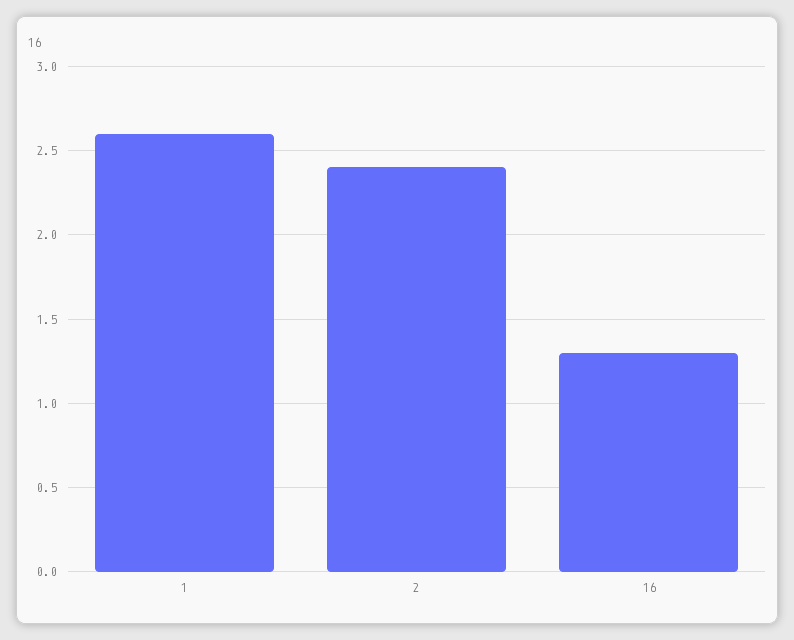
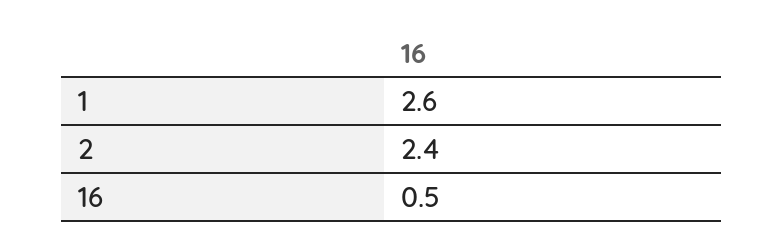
16: 1.3 -> 0.5

